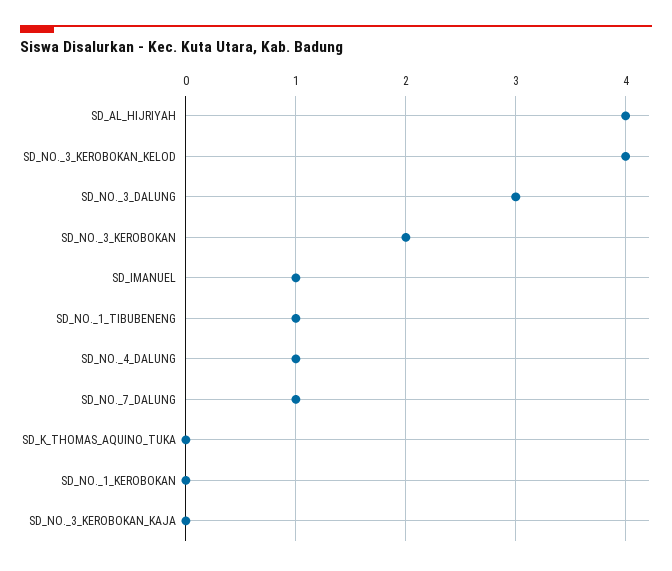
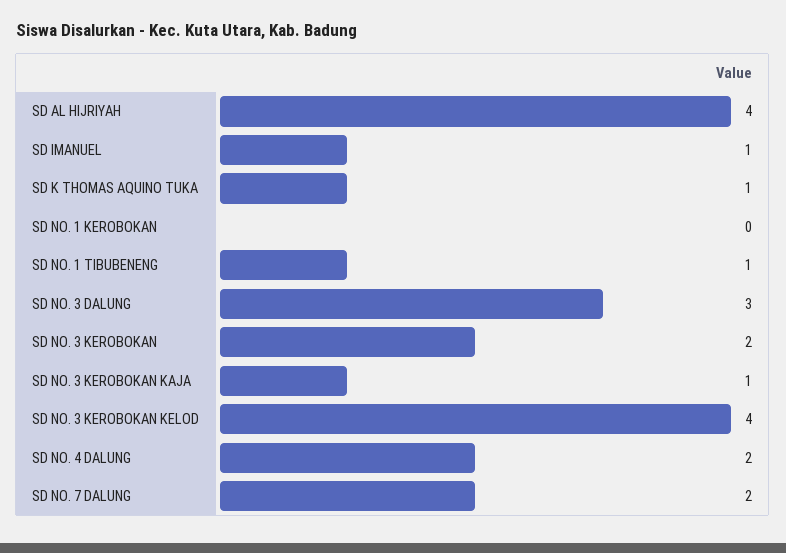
SD_NO._4_DALUNG: 1 -> 2
SD_NO._7_DALUNG: 1 -> 2
SD_K_THOMAS_AQUINO_TUKA: 0 -> 1
SD_NO._3_KEROBOKAN_KAJA: 0 -> 1

